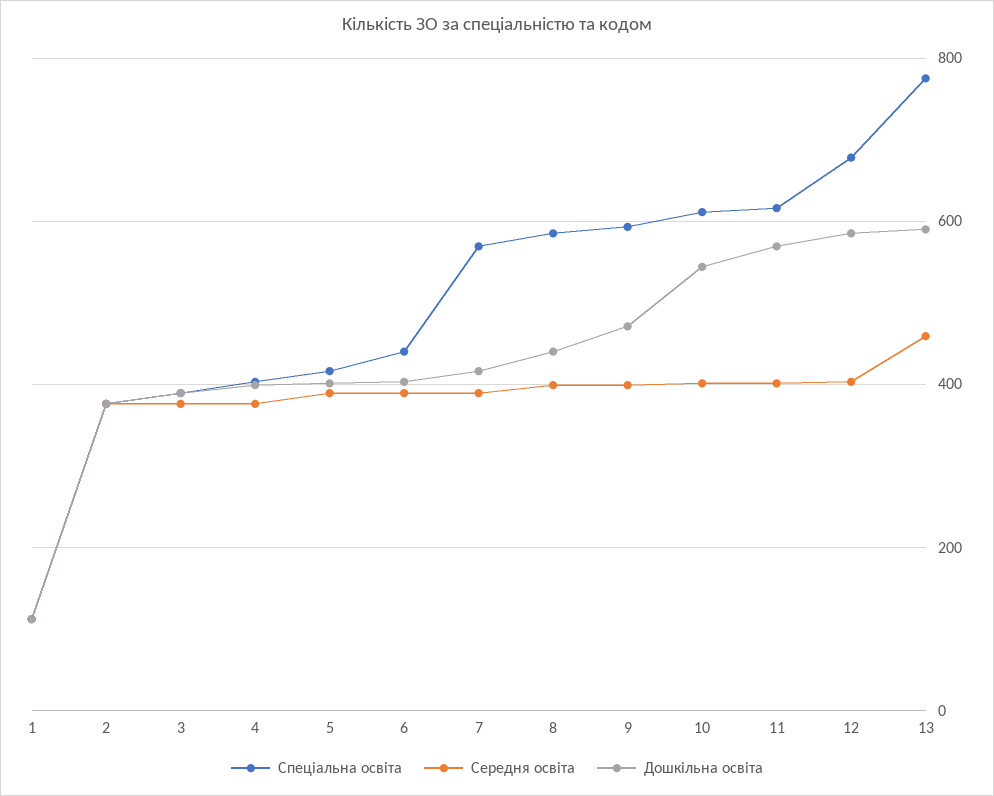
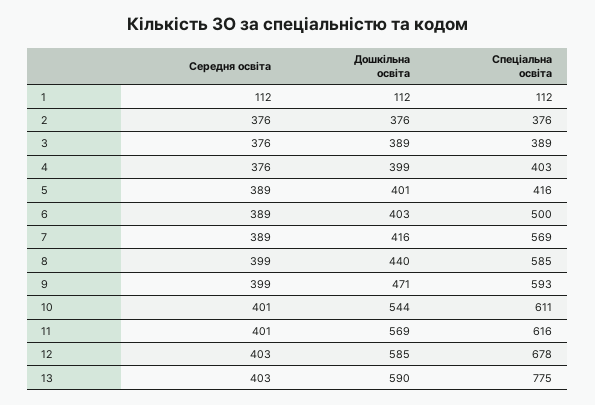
Спеціальна освіта, 6: 440 -> 500
Середня освіта, 13: 460 -> 403

